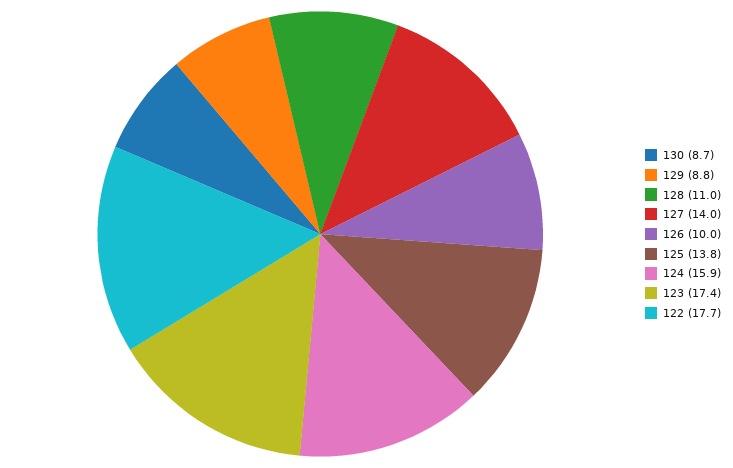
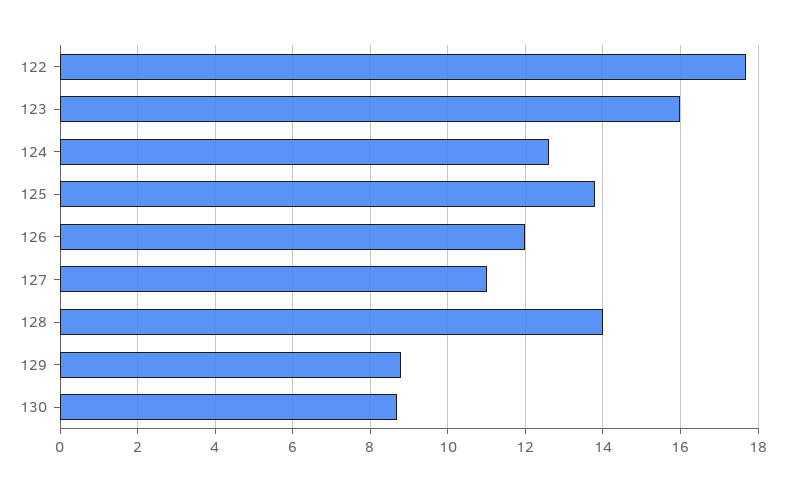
128: 11 -> 14
127: 14 -> 11
126: 10 -> 12
124: 15.9 -> 12.5
123: 17.4 -> 16

